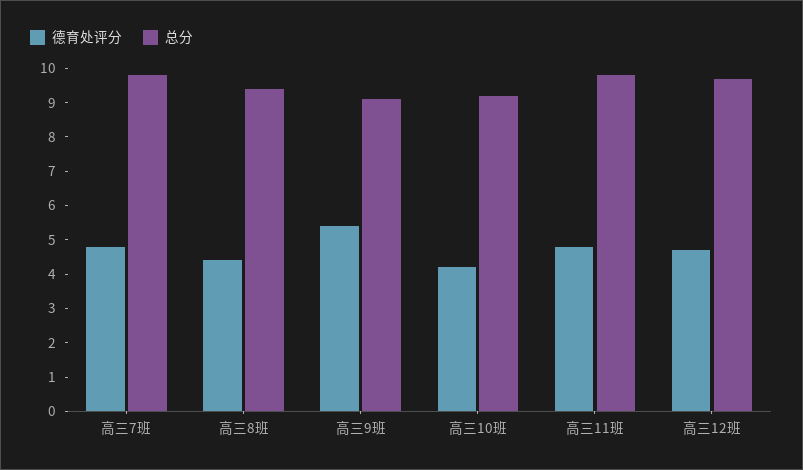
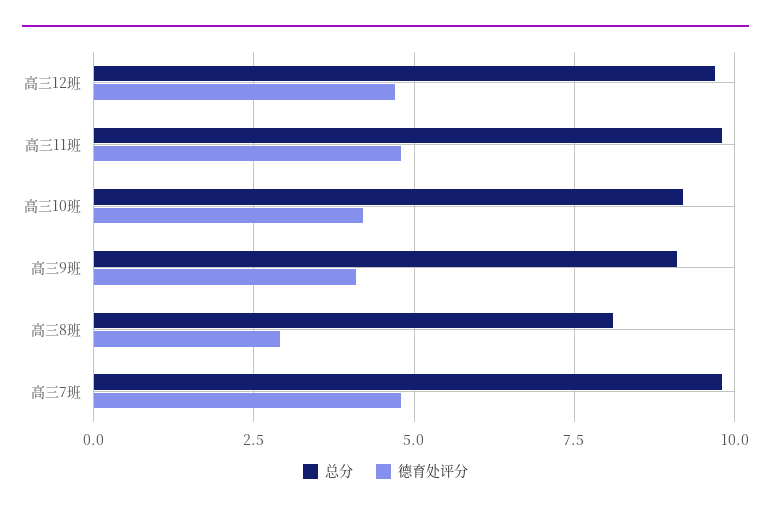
德育处评分, 高三8班: 4.5 -> 3
总分, 高三8班: 9.5 -> 8
德育处评分, 高三9班: 5.5 -> 4

